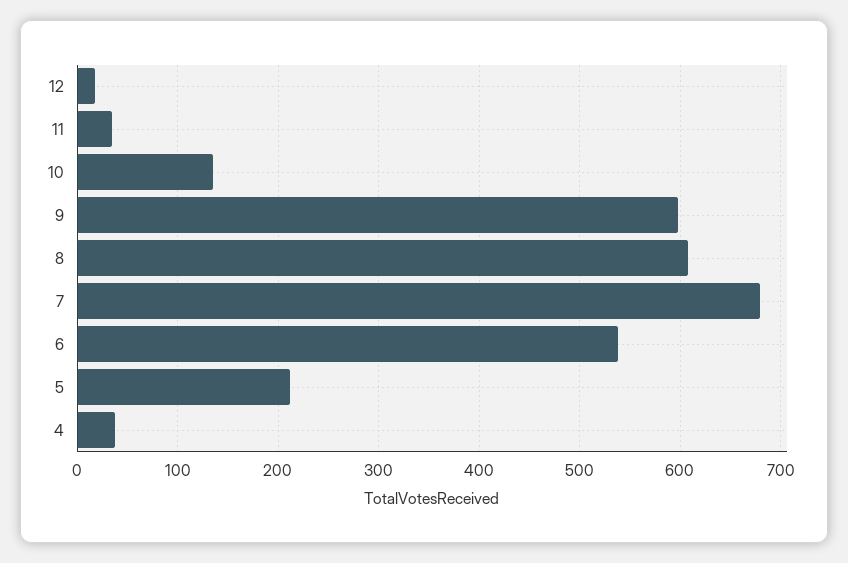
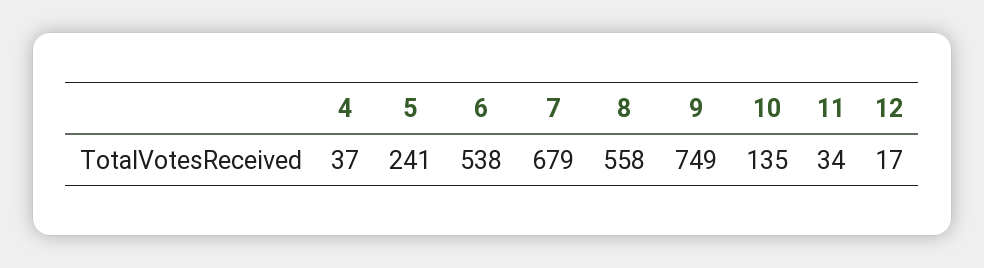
9: 600 -> 749
8: 610 -> 558
5: 210 -> 241

